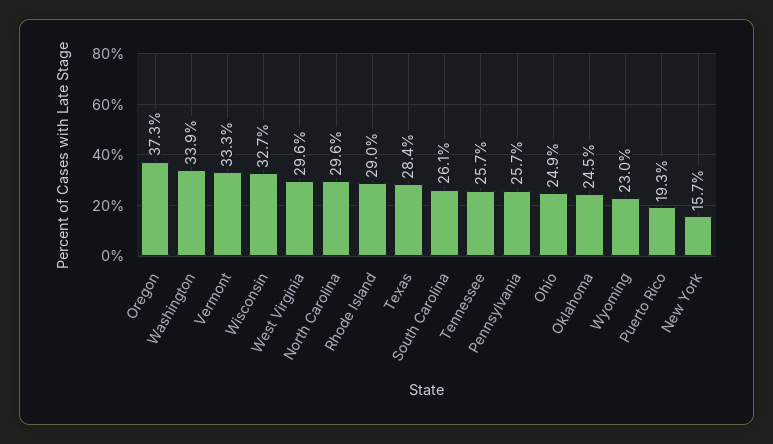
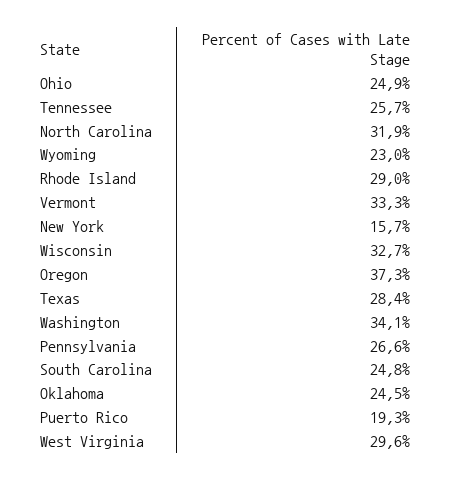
Washington: 33.9 -> 34.1
North Carolina: 29.6 -> 31.9
South Carolina: 26.1 -> 24.8
Pennsylvania: 25.7 -> 26.6

